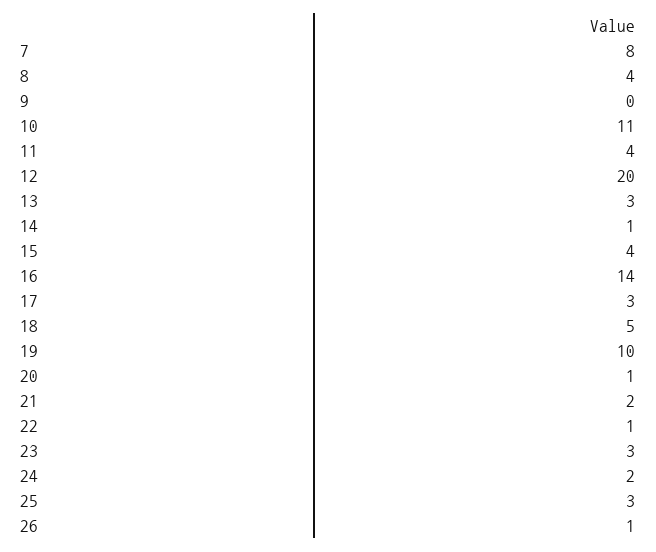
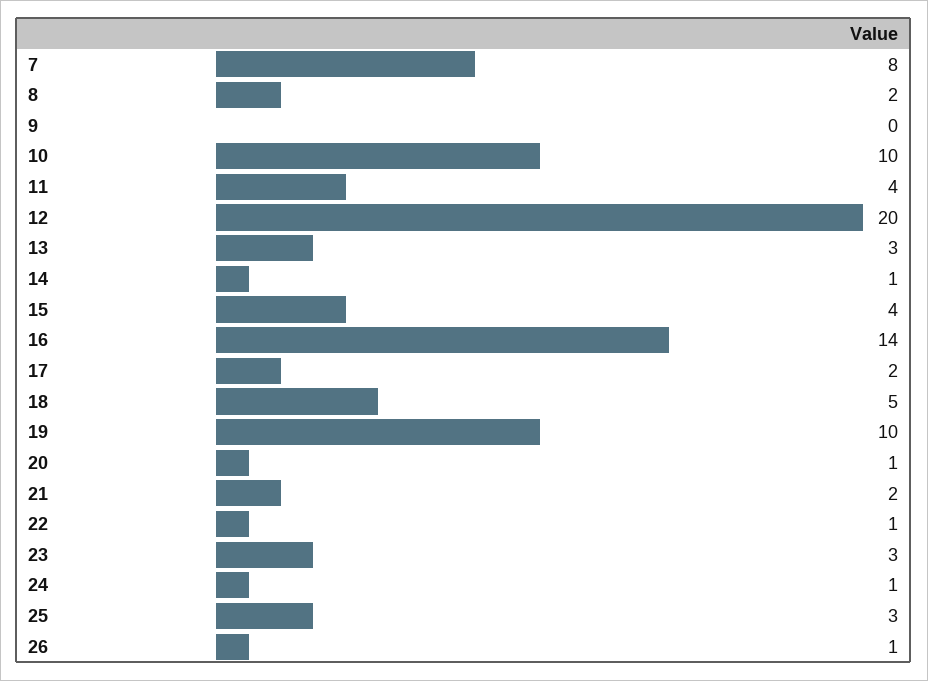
8: 4 -> 2
10: 11 -> 10
17: 3 -> 2
24: 2 -> 1

